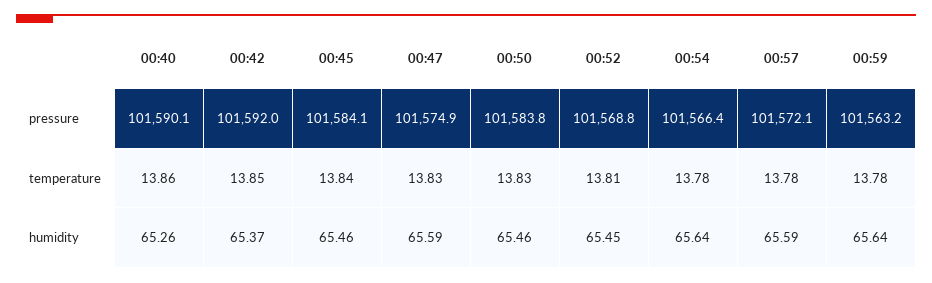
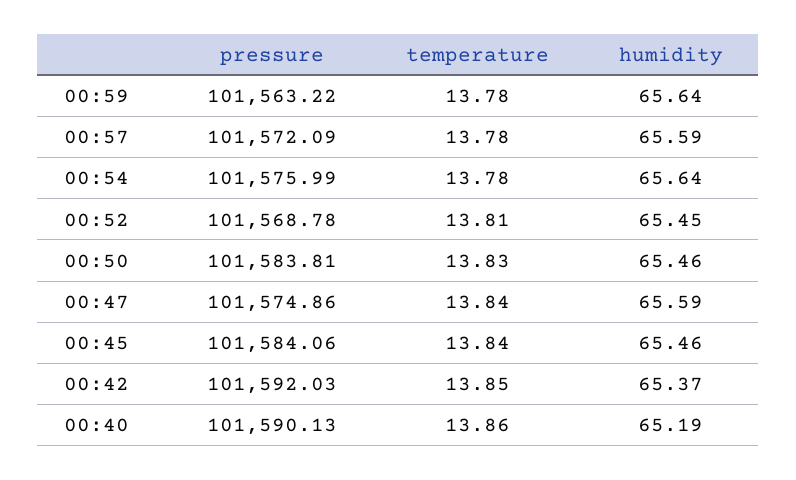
00:54, pressure: 101566.4 -> 101575.99
00:47, temperature: 13.83 -> 13.84
00:40, humidity: 65.26 -> 65.19

